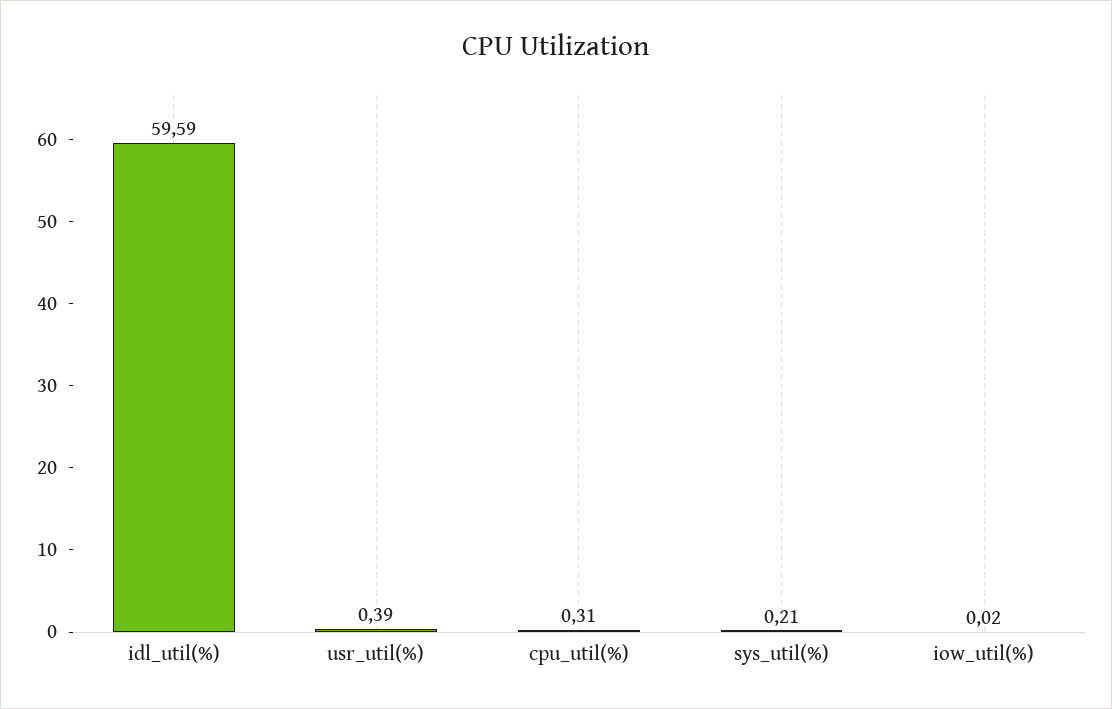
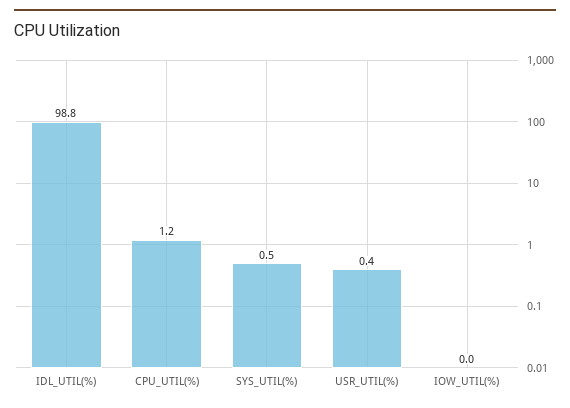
idl_util(%): 59.59 -> 98.8
cpu_util(%): 0.31 -> 1.2
sys_util(%): 0.21 -> 0.5

